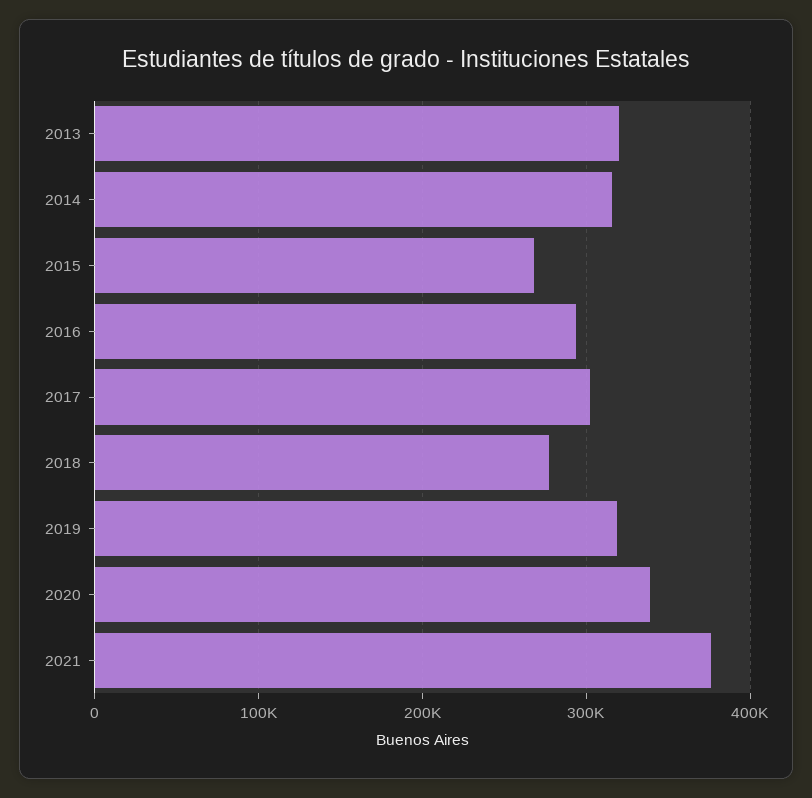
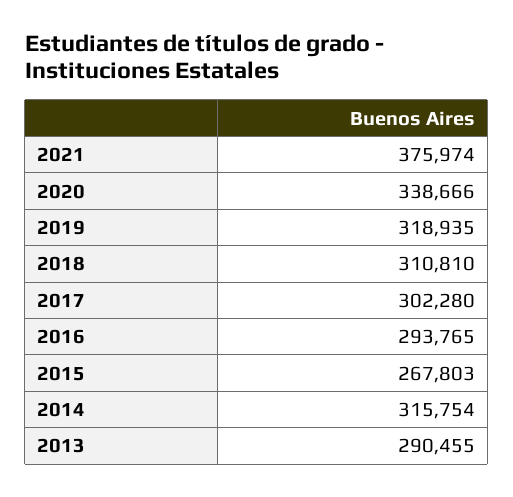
2013: 320000 -> 290455
2018: 280000 -> 310810

